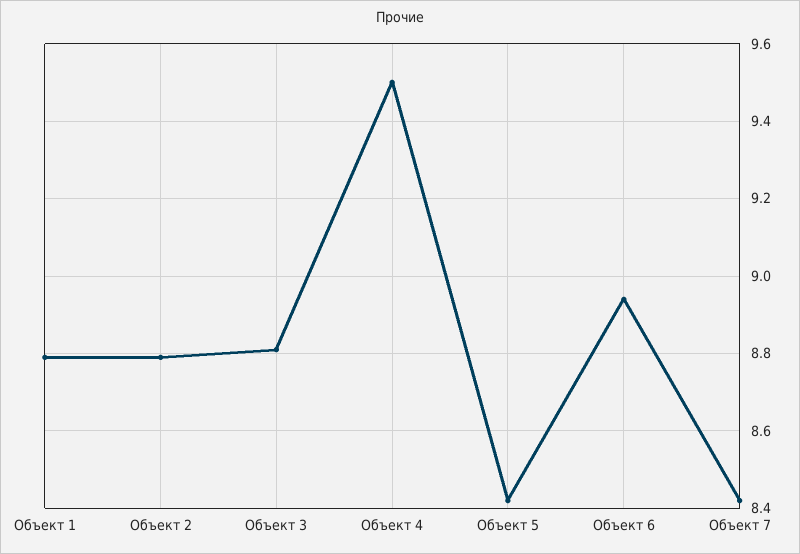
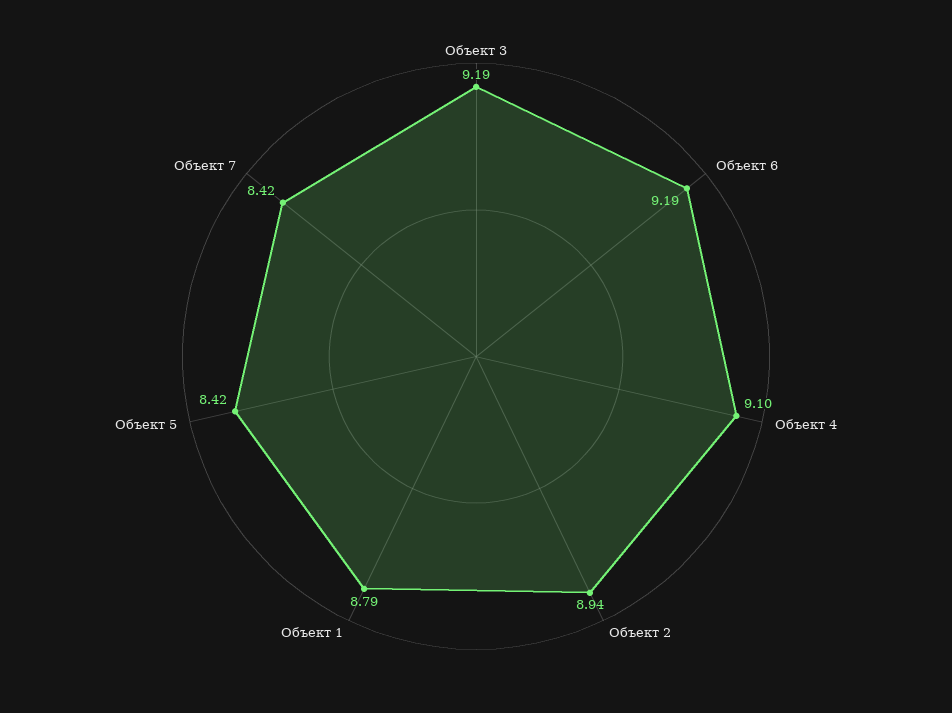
Объект 2: 8.8 -> 8.94
Объект 3: 8.8 -> 9.19
Объект 4: 9.5 -> 9.1
Объект 6: 8.95 -> 9.19

